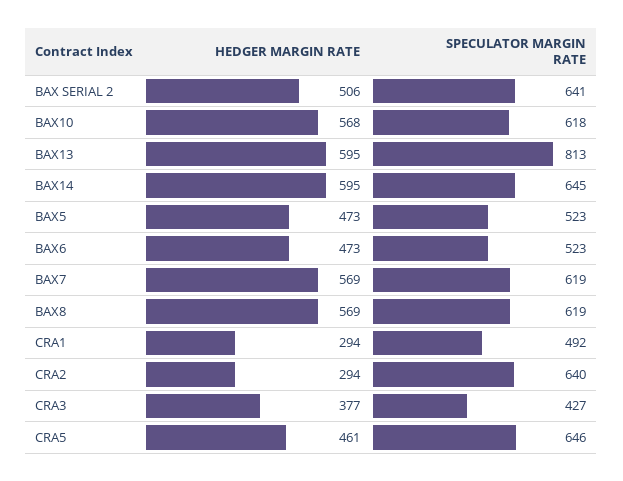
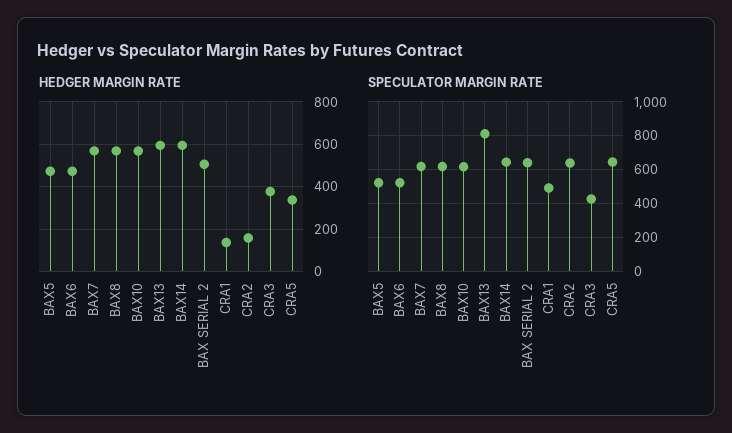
HEDGER MARGIN RATE, CRA1: 294 -> 150
HEDGER MARGIN RATE, CRA2: 294 -> 150
HEDGER MARGIN RATE, CRA5: 461 -> 350

